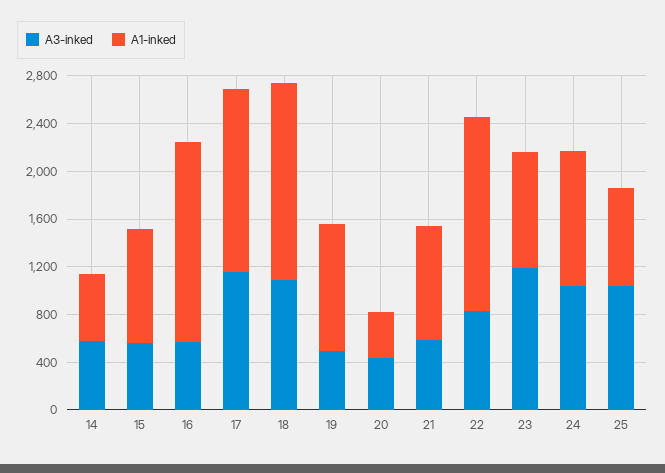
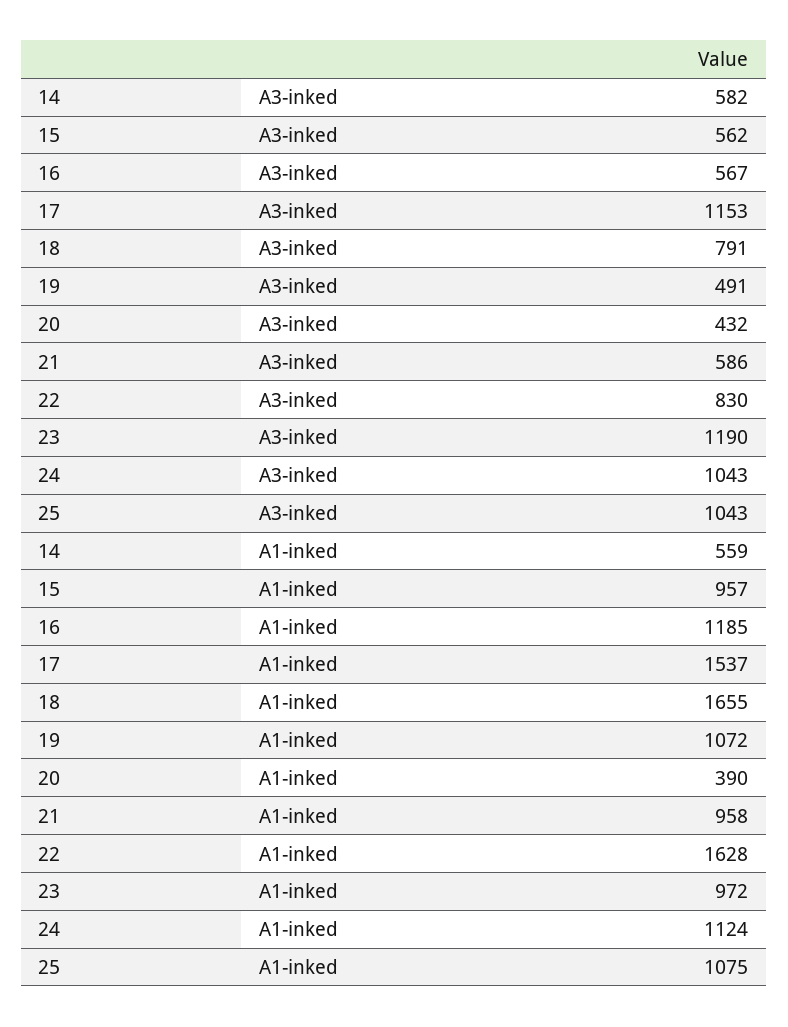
A1-inked, 16: 1700 -> 1185
A3-inked, 18: 1100 -> 791
A1-inked, 25: 800 -> 1075

